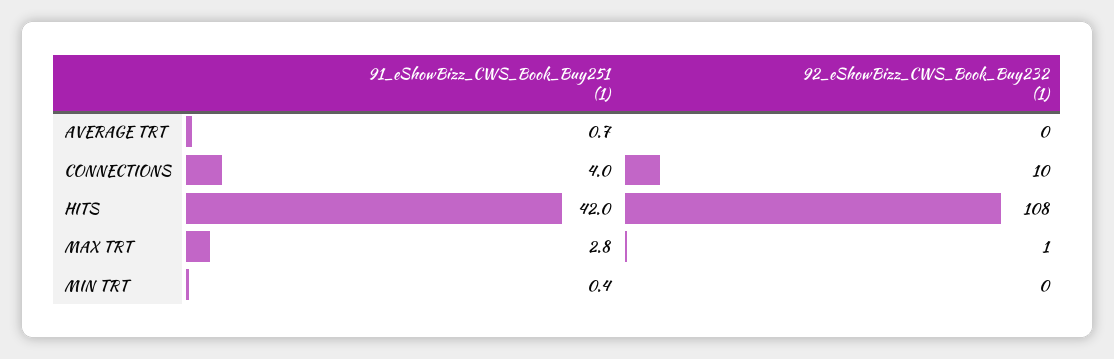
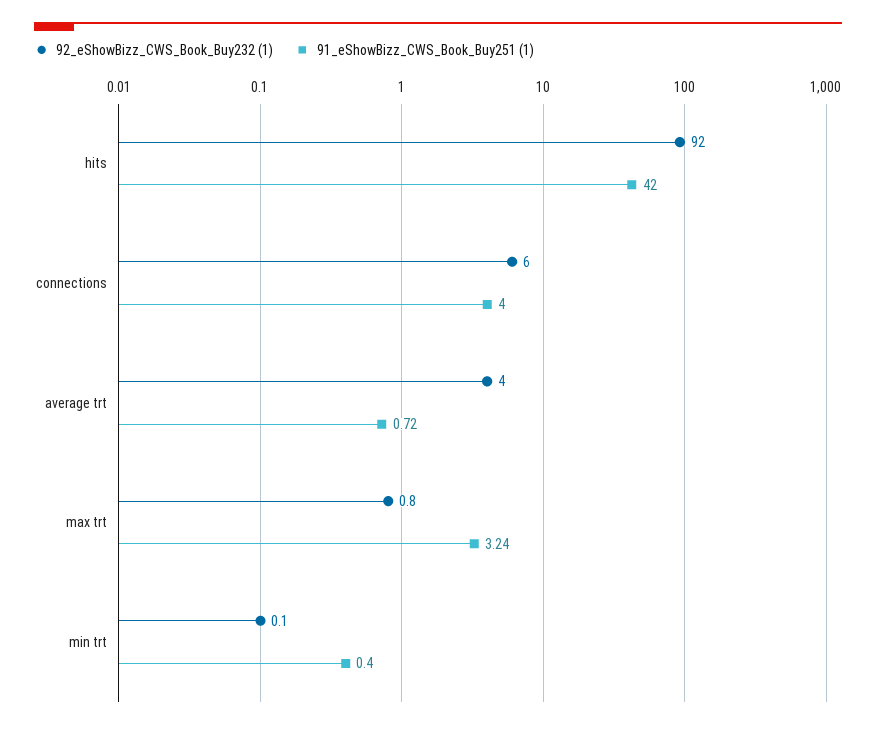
92_eShowBizz_CWS_Book_Buy232 (1), AVERAGE TRT: 0 -> 4
92_eShowBizz_CWS_Book_Buy232 (1), CONNECTIONS: 10 -> 6
92_eShowBizz_CWS_Book_Buy232 (1), HITS: 108 -> 92
91_eShowBizz_CWS_Book_Buy251 (1), MAX TRT: 2.8 -> 3.24

